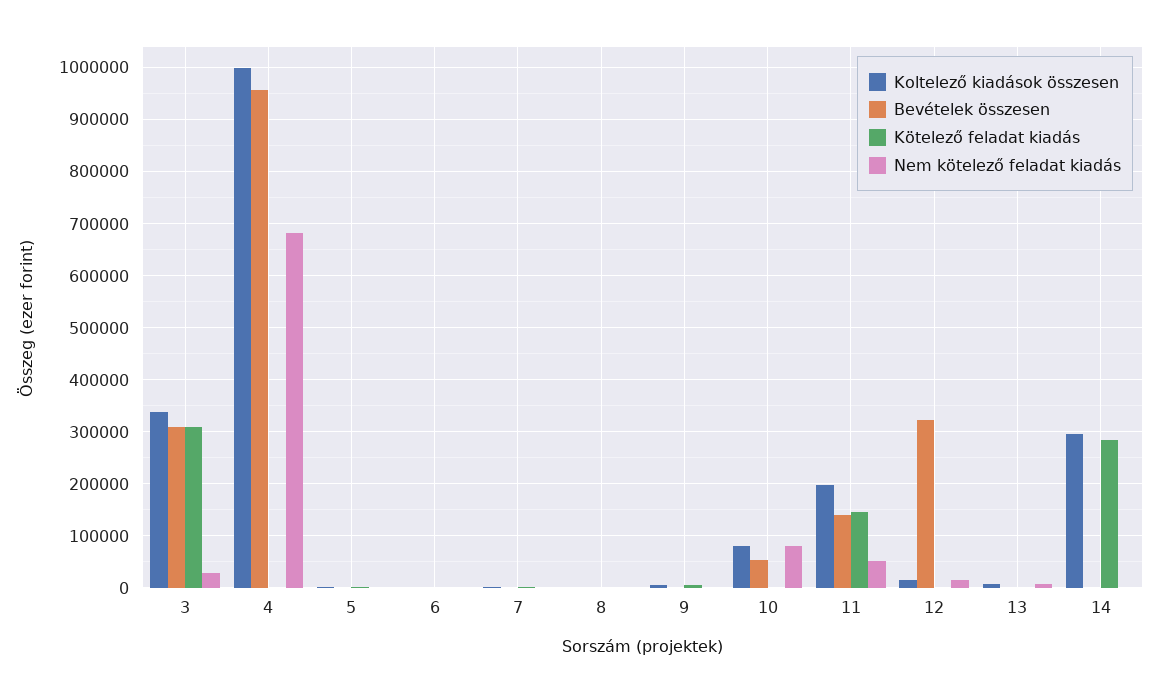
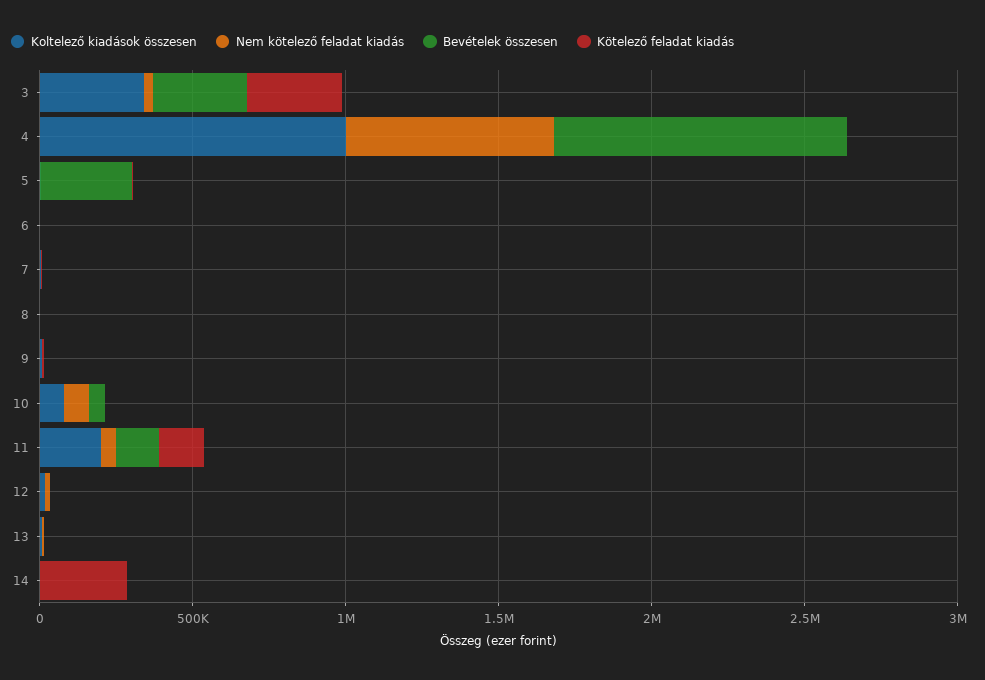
Bevételek összesen, 5: 0 -> 300000
Bevételek összesen, 12: 320000 -> 0
Koltelező kiadások összesen, 14: 300000 -> 0

